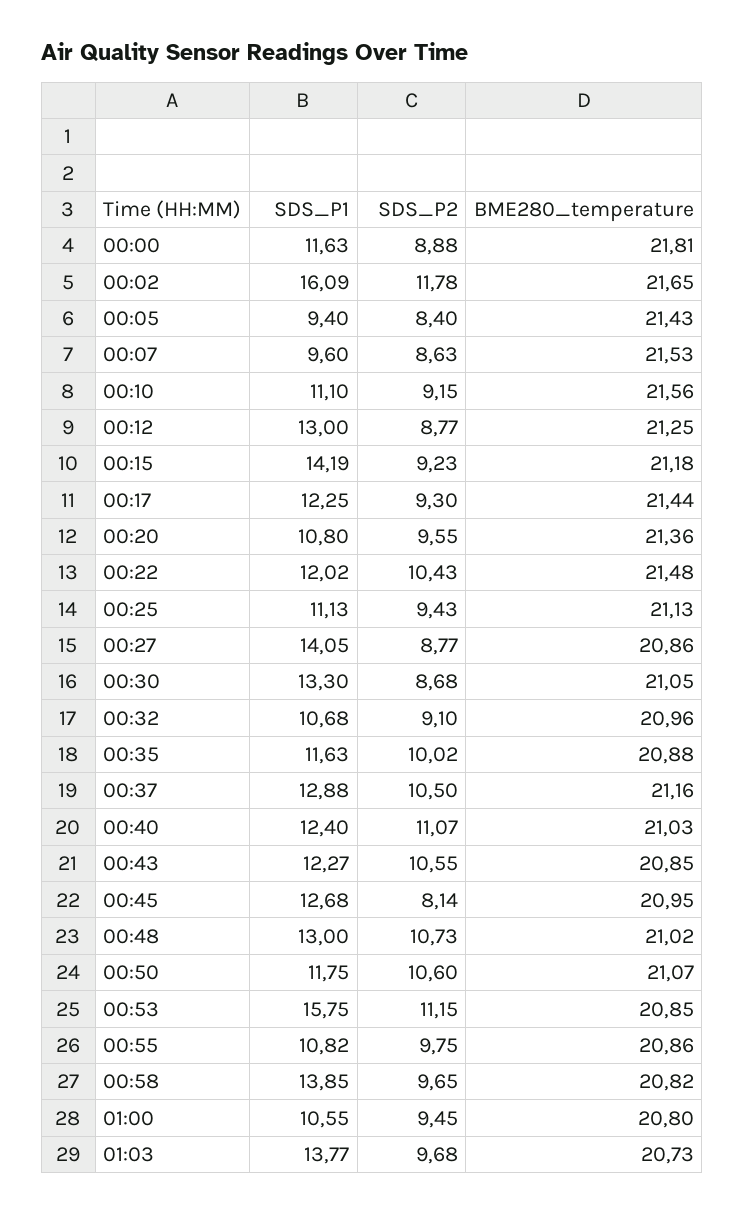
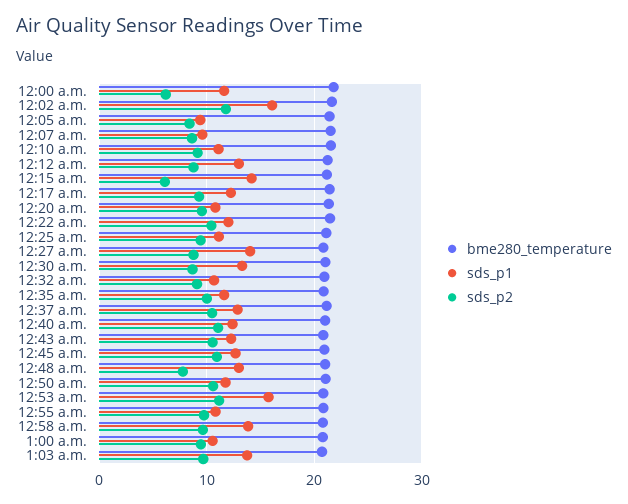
SDS_P2, 00:00: 8.88 -> 6
SDS_P2, 00:15: 9.23 -> 6
SDS_P2, 00:45: 8.14 -> 11
SDS_P2, 00:48: 10.73 -> 8

